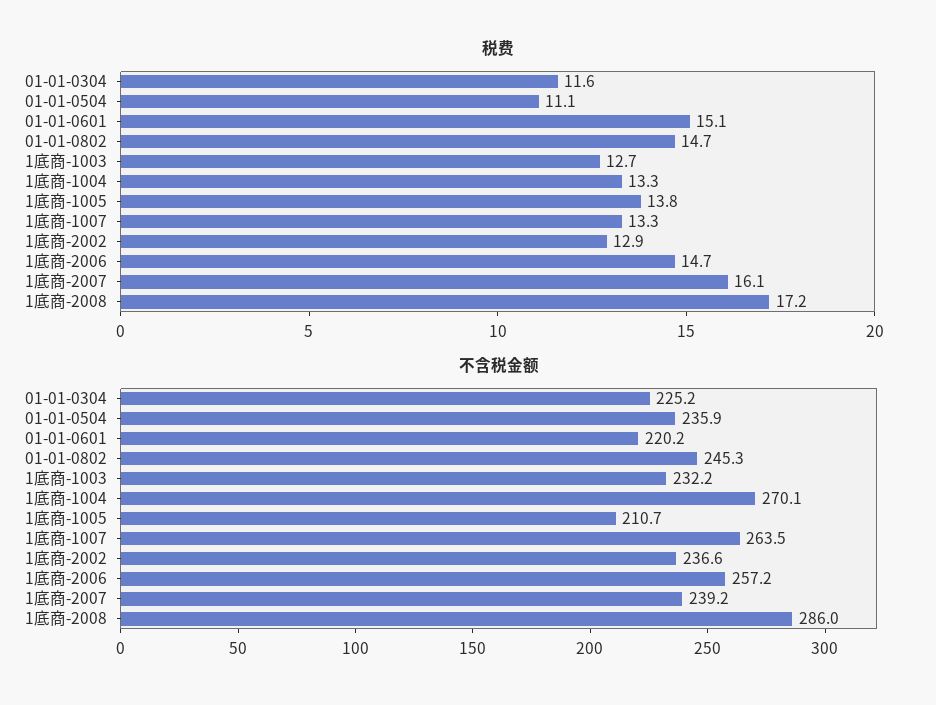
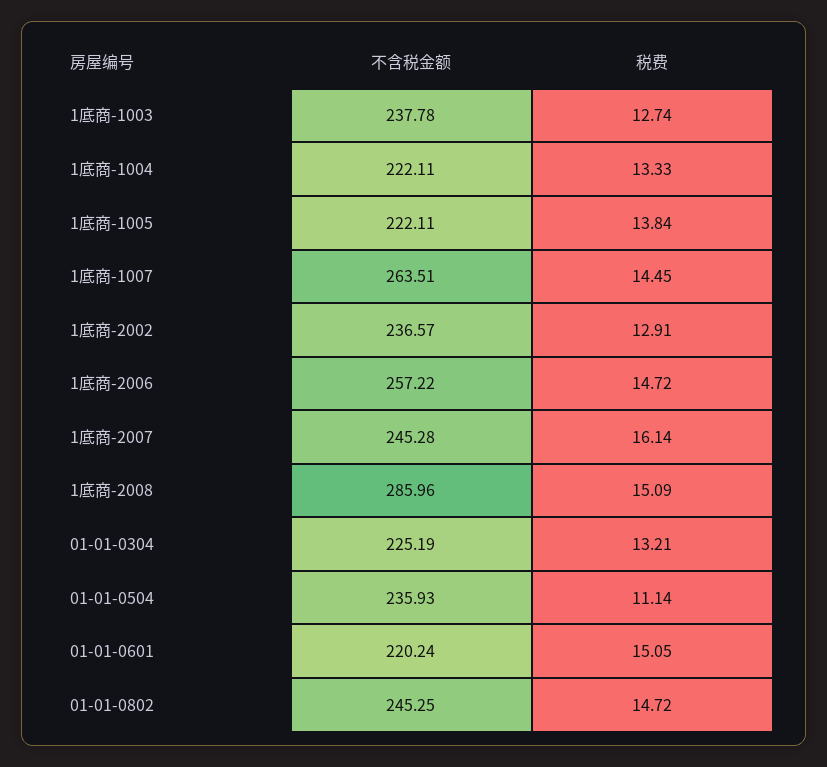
税费, 01-01-0304: 11.6 -> 13.21
税费, 1底商-1007: 13.3 -> 14.45
税费, 1底商-2008: 17.2 -> 15.09
不含税金额, 1底商-1003: 232.2 -> 237.78
不含税金额, 1底商-1004: 270.1 -> 222.11
不含税金额, 1底商-1005: 210.7 -> 222.11
不含税金额, 1底商-2007: 239.2 -> 245.28

